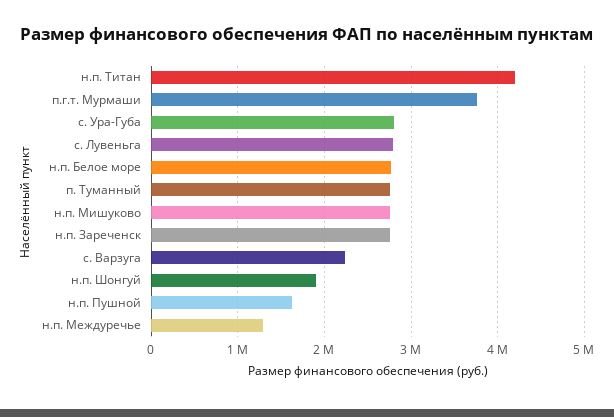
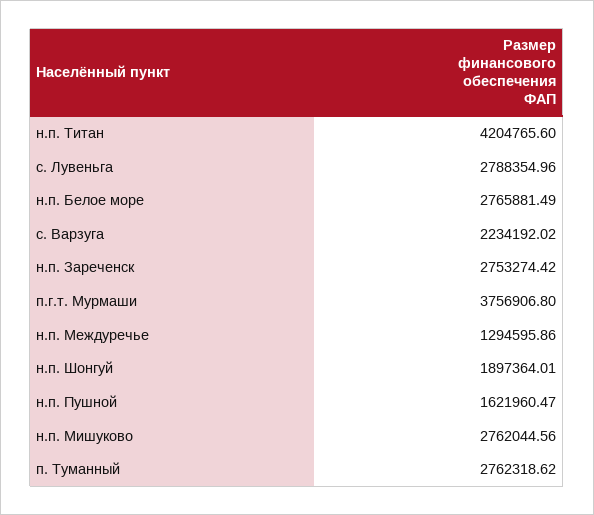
с. Ура-Губа: 2800000 -> none

